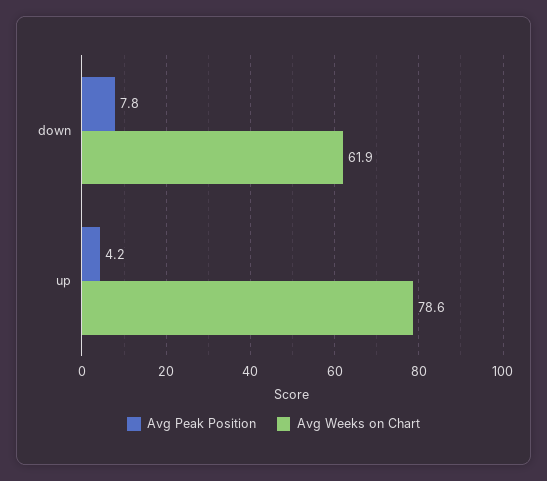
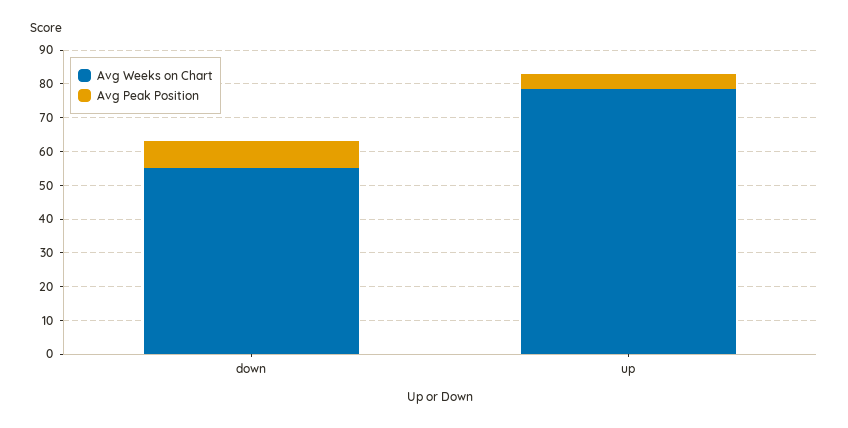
Avg Weeks on Chart, down: 61.9 -> 55

